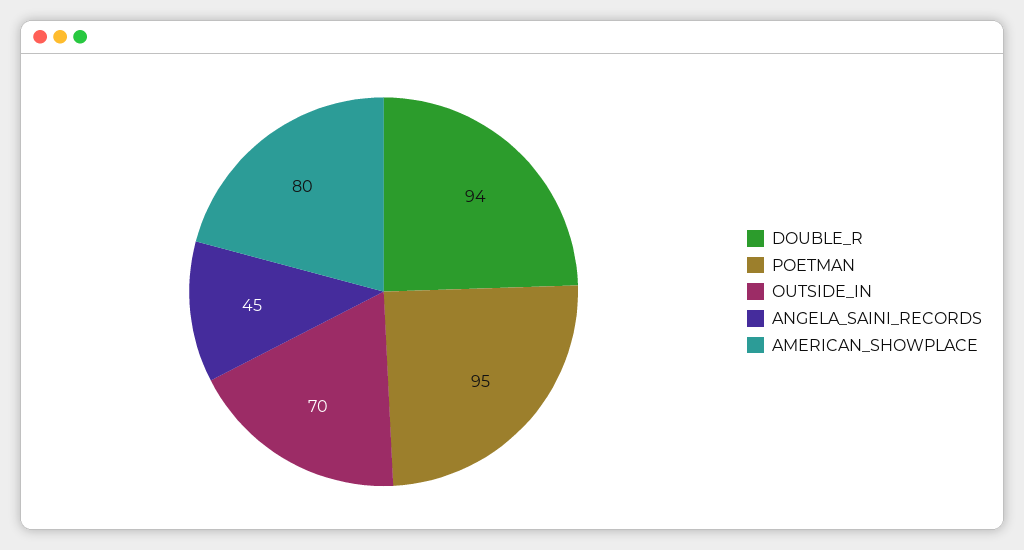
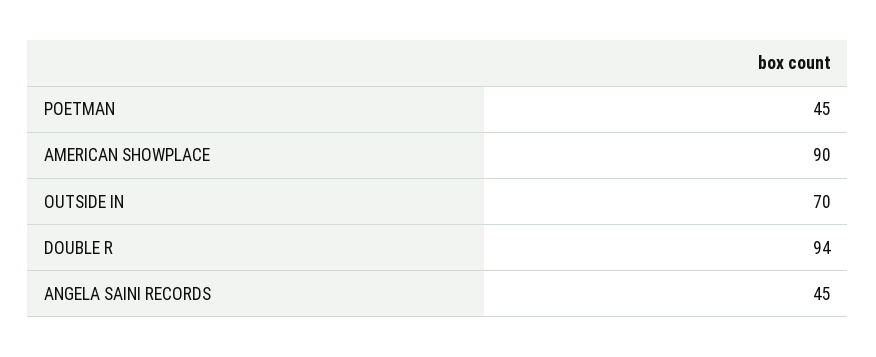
POETMAN: 95 -> 45
AMERICAN_SHOWPLACE: 80 -> 90

